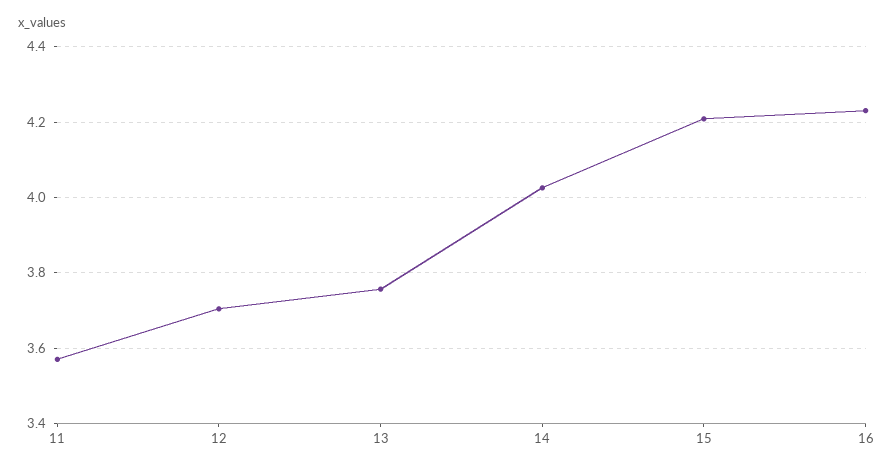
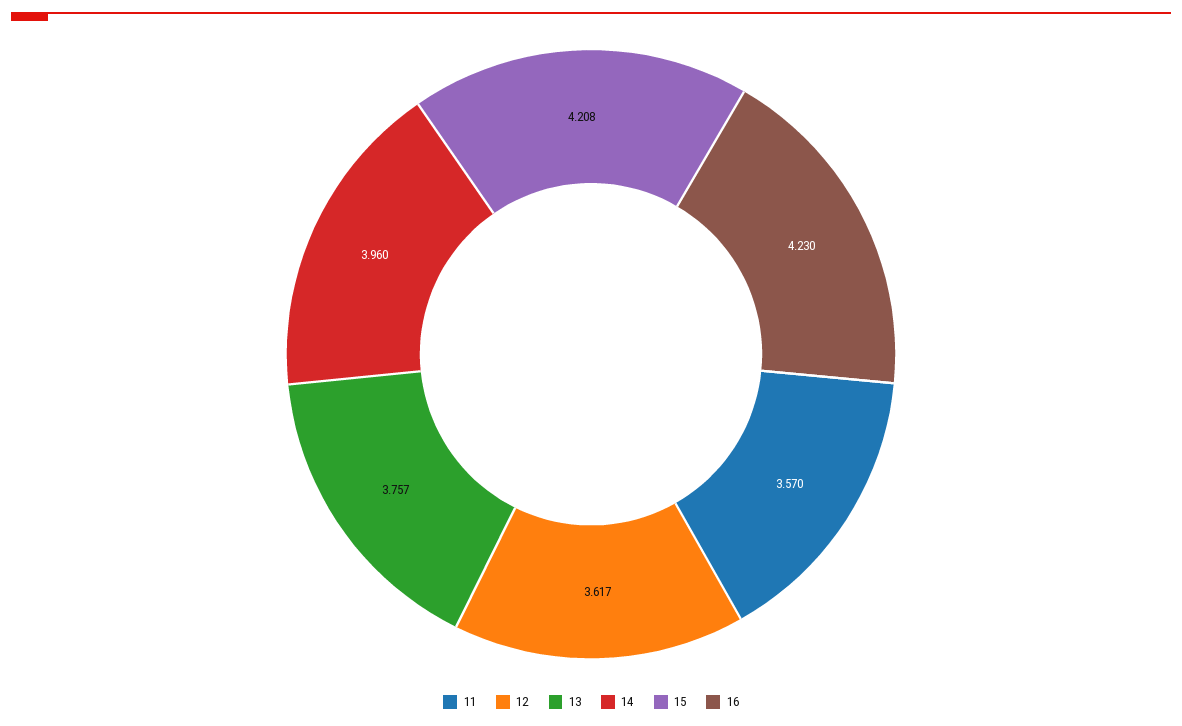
12: 3.7 -> 3.617
14: 4.02 -> 3.96

